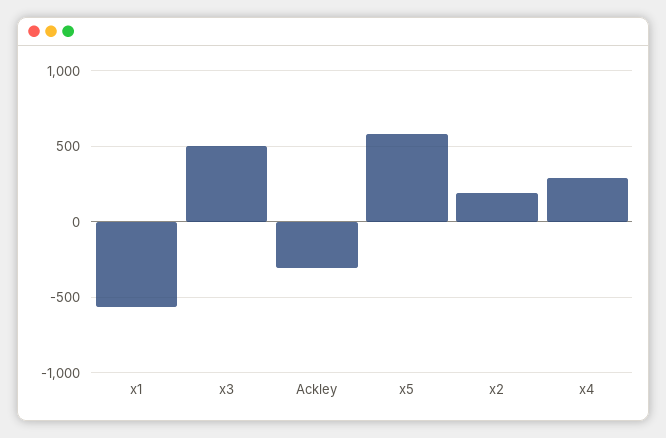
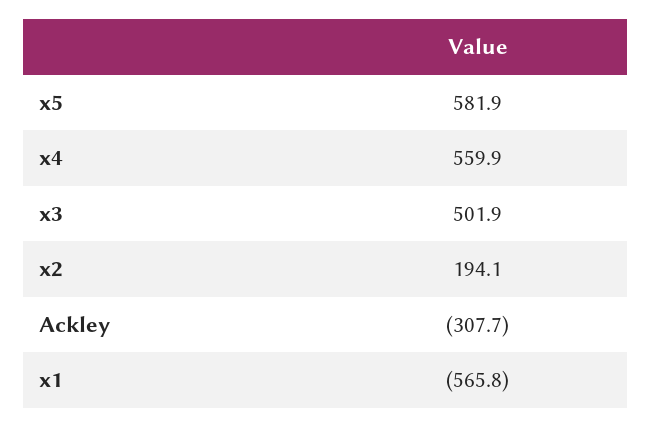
x4: 300 -> 559.9

